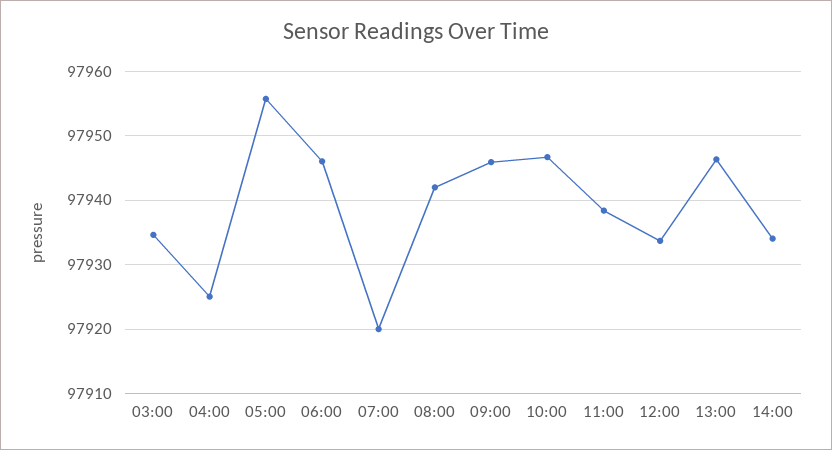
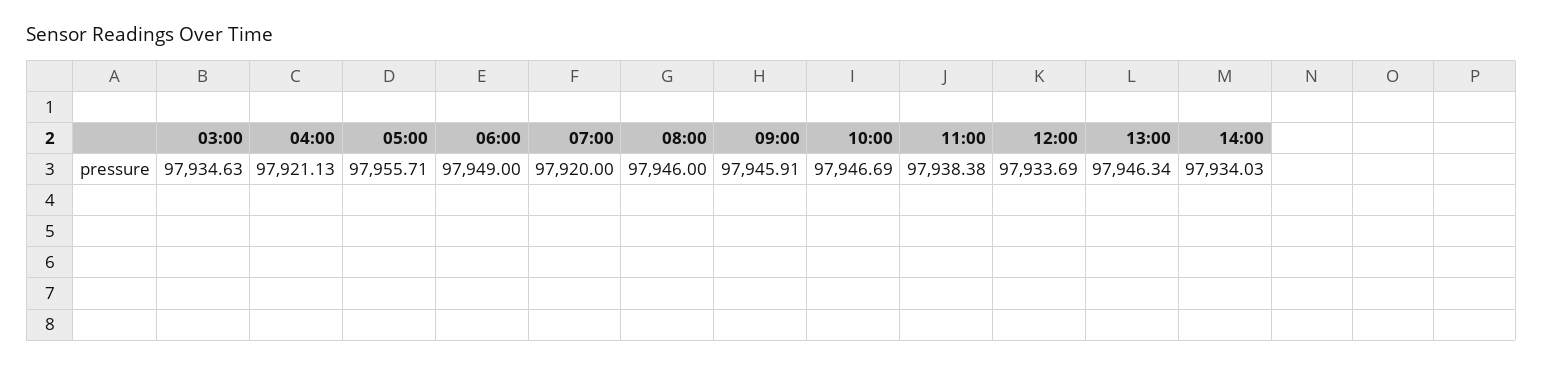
04:00: 97925 -> 97921.13
06:00: 97946 -> 97949
08:00: 97942 -> 97946

